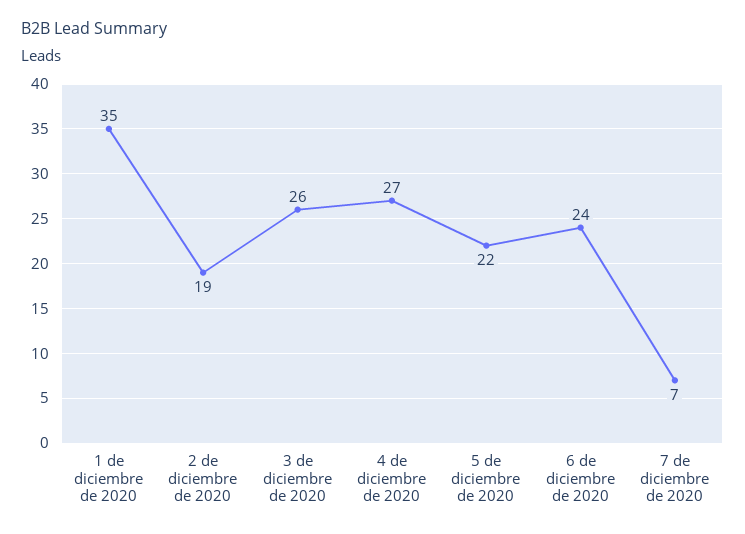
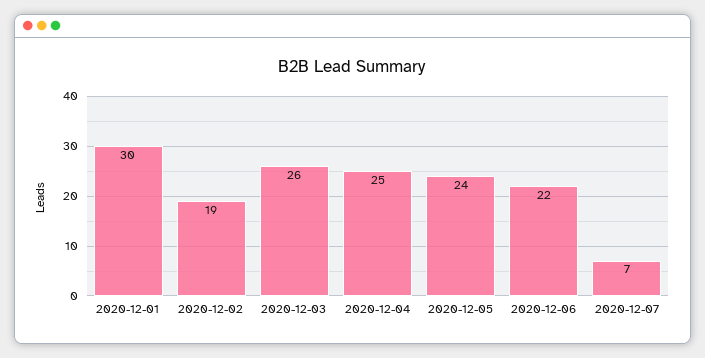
1 de diciembre de 2020: 35 -> 30
4 de diciembre de 2020: 27 -> 25
5 de diciembre de 2020: 22 -> 24
6 de diciembre de 2020: 24 -> 22

